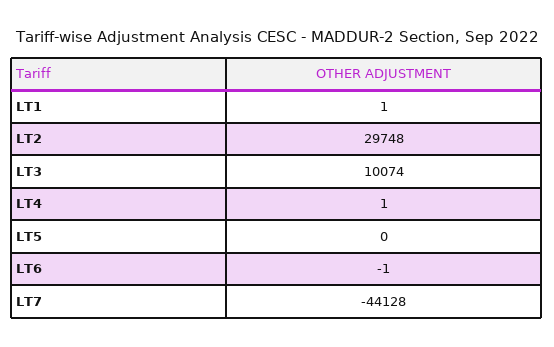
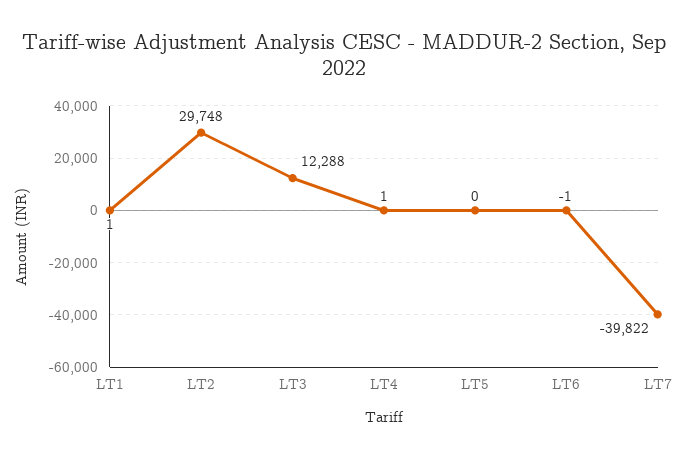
LT3: 10074 -> 12288
LT7: -44128 -> -39822

